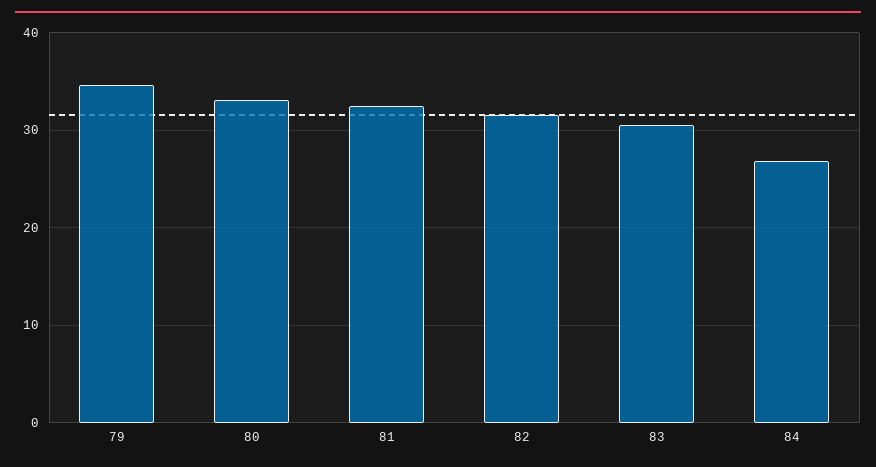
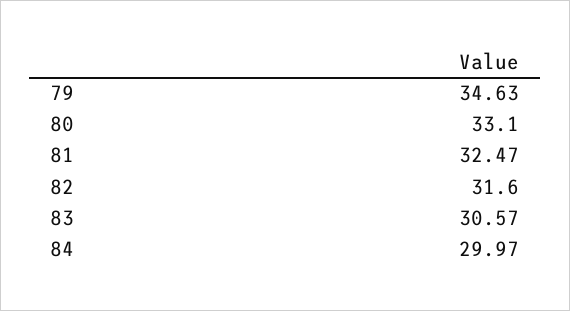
84: 27 -> 29.97

